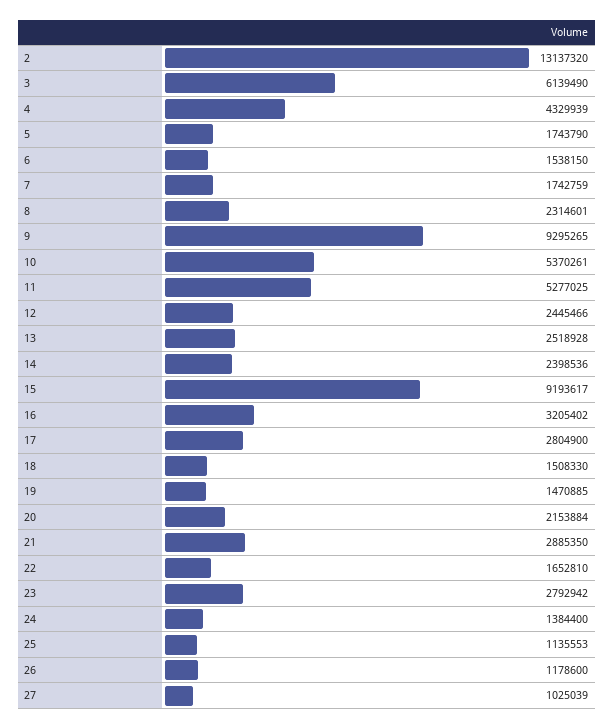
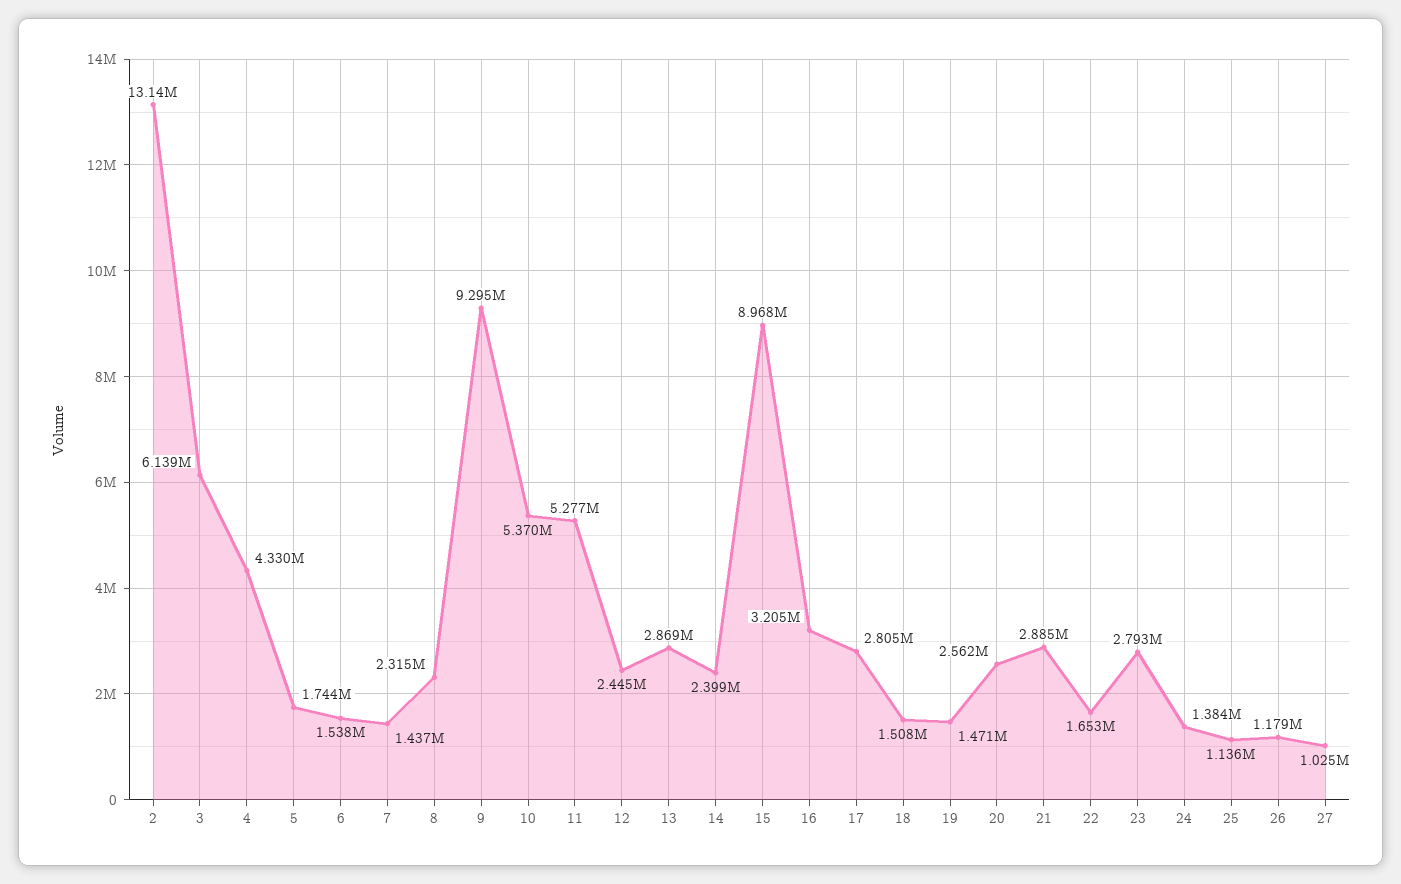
7: 1742759 -> 1437000
13: 2518928 -> 2869000
15: 9193617 -> 8968000
20: 2153884 -> 2562000

